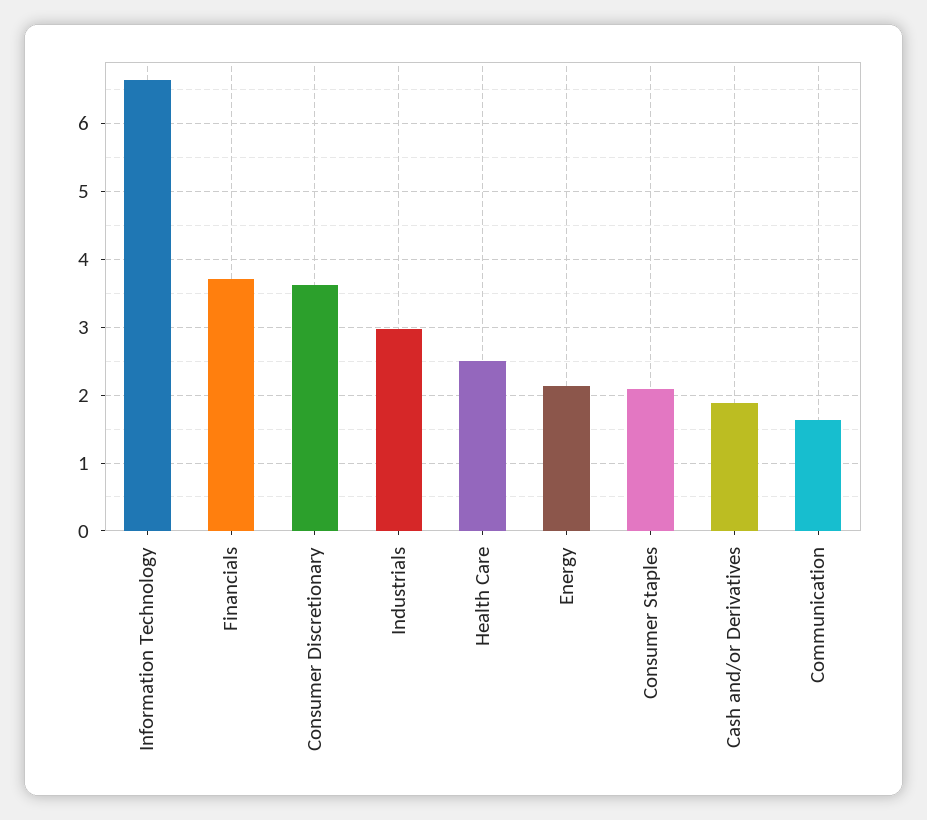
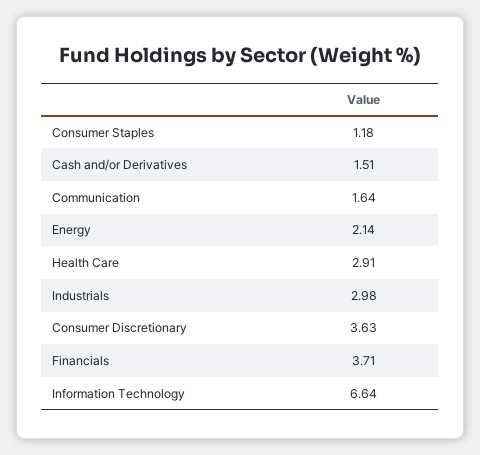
Health Care: 2.5 -> 2.91
Consumer Staples: 2.1 -> 1.18
Cash and/or Derivatives: 1.9 -> 1.51

